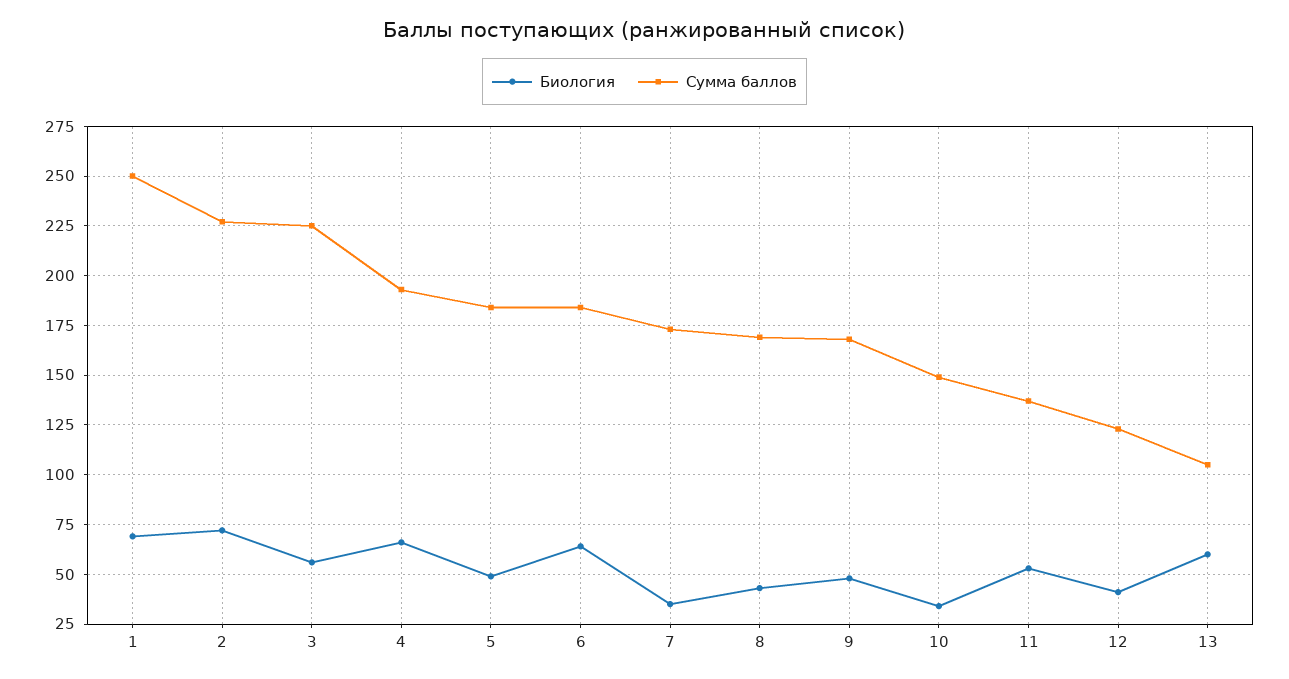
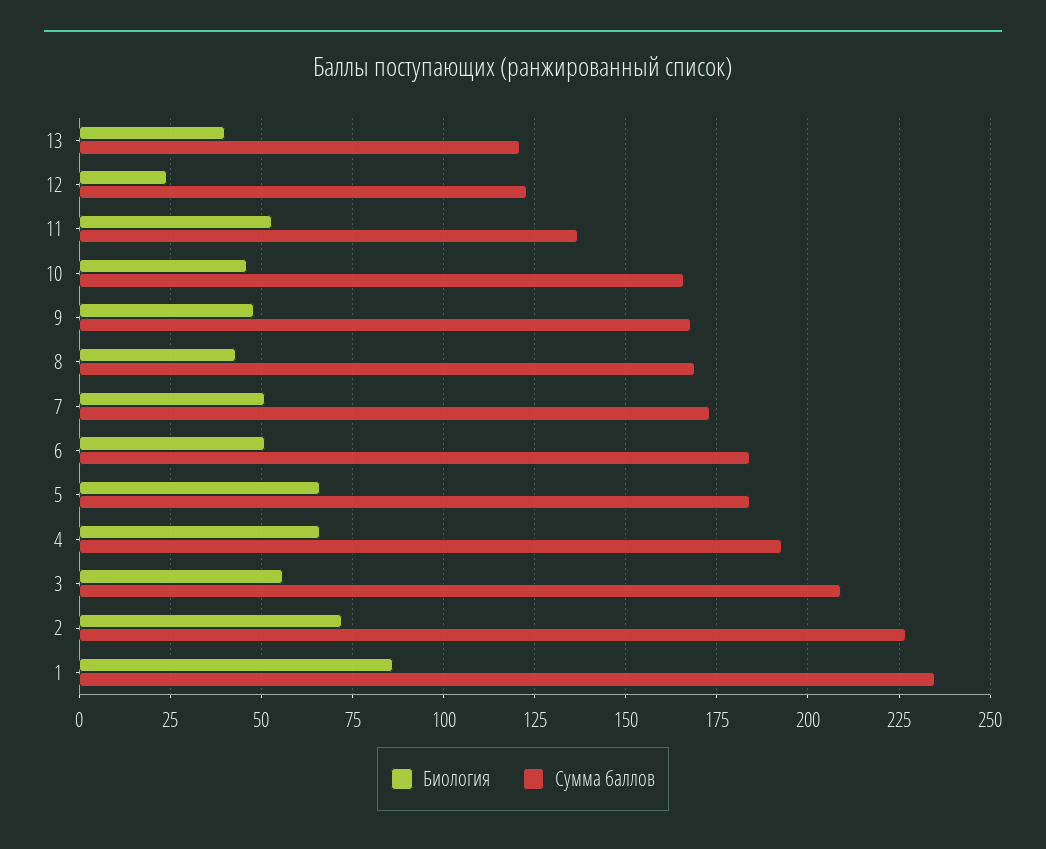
Биология, 1: 70 -> 85
Сумма баллов, 1: 250 -> 235
Сумма баллов, 3: 225 -> 210
Биология, 5: 50 -> 65
Биология, 6: 65 -> 50
Биология, 7: 35 -> 50
Биология, 10: 35 -> 45
Сумма баллов, 10: 150 -> 165
Биология, 12: 40 -> 25
Биология, 13: 60 -> 40
Сумма баллов, 13: 105 -> 120

